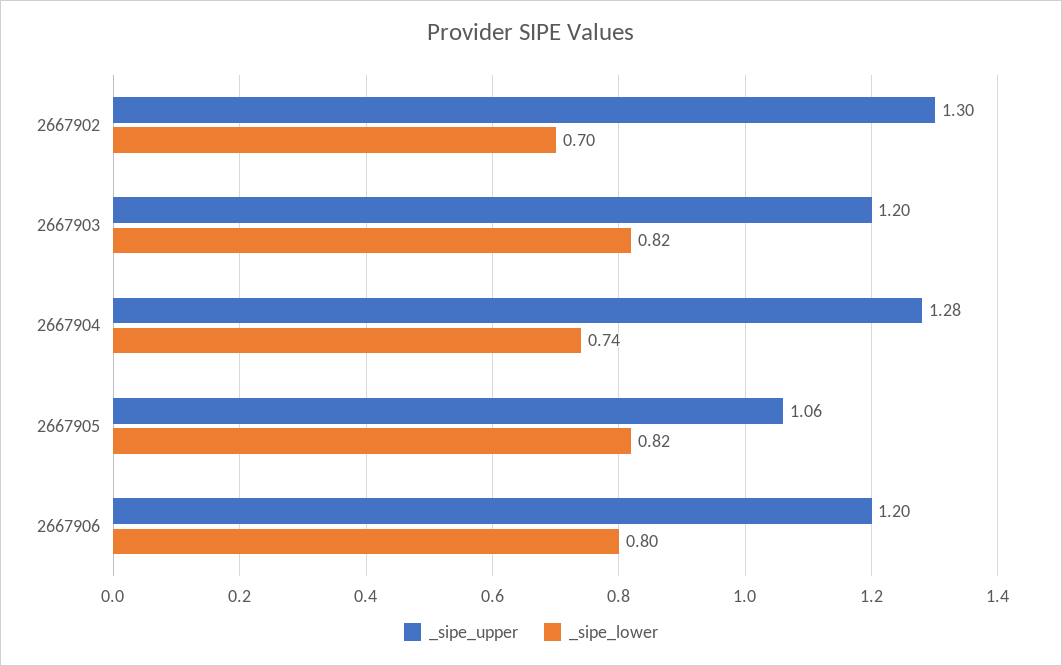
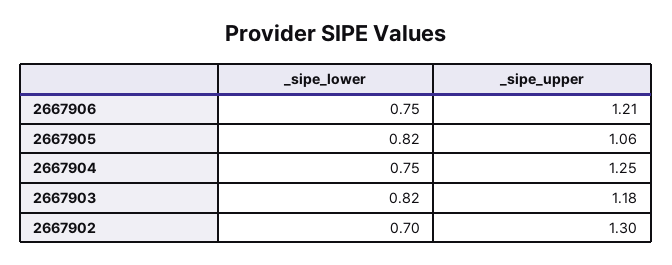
_sipe_upper, 2667903: 1.2 -> 1.18
_sipe_upper, 2667904: 1.28 -> 1.25
_sipe_lower, 2667904: 0.74 -> 0.75
_sipe_upper, 2667906: 1.2 -> 1.21
_sipe_lower, 2667906: 0.8 -> 0.75

